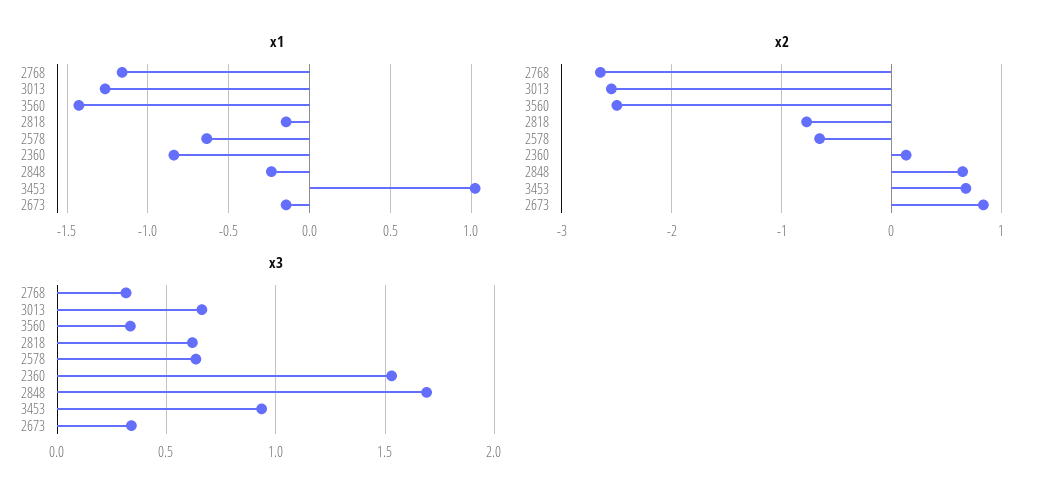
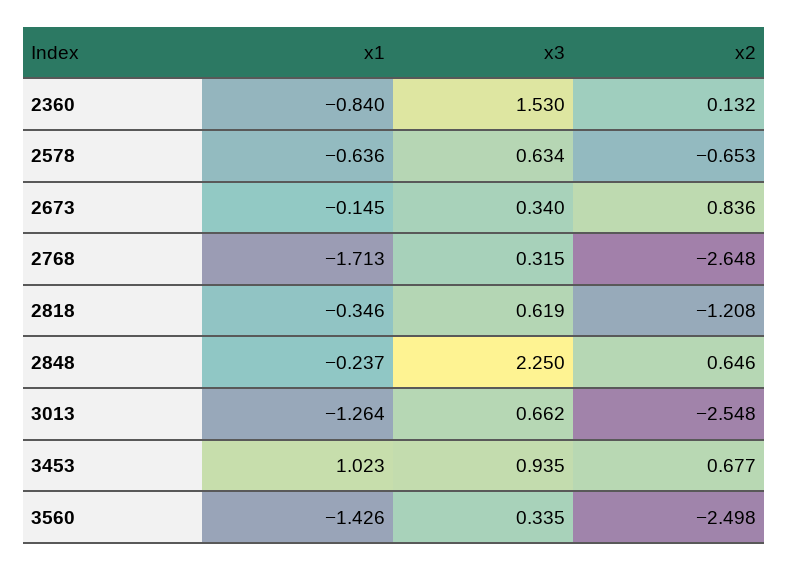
x1, 2768: -1.15 -> -1.713
x1, 2818: -0.15 -> -0.346
x2, 2818: -0.8 -> -1.208
x3, 2848: 1.7 -> 2.25

